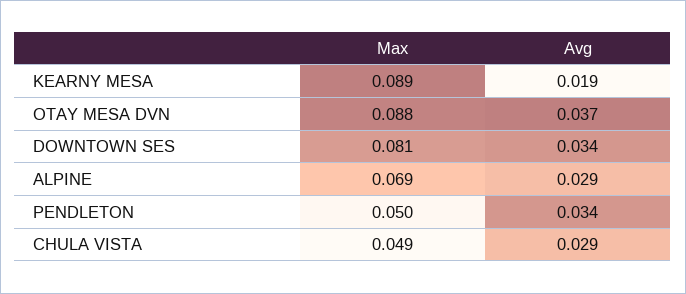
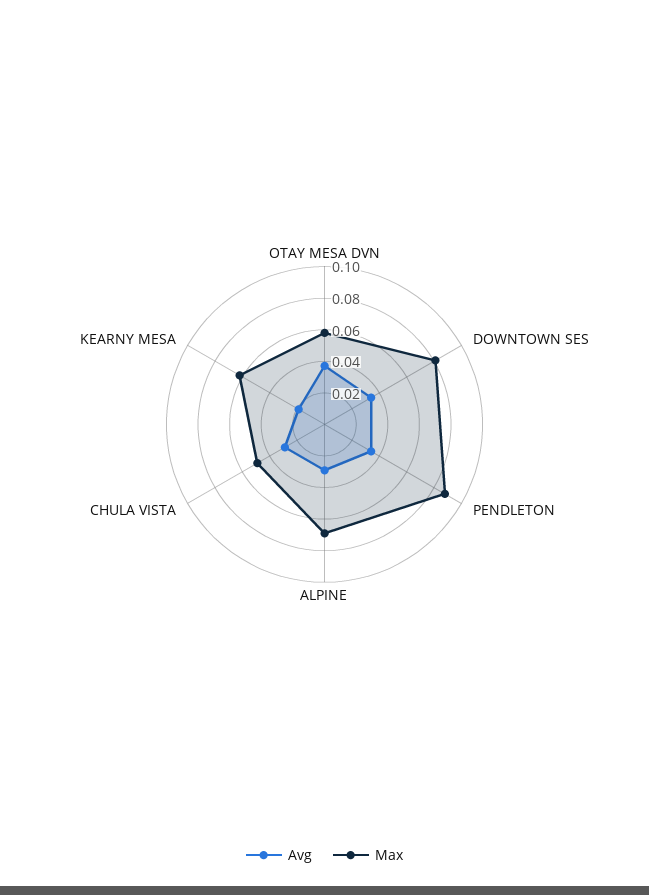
Max, KEARNY MESA: 0.089 -> 0.06
Max, OTAY MESA DVN: 0.088 -> 0.06
Max, PENDLETON: 0.05 -> 0.09

